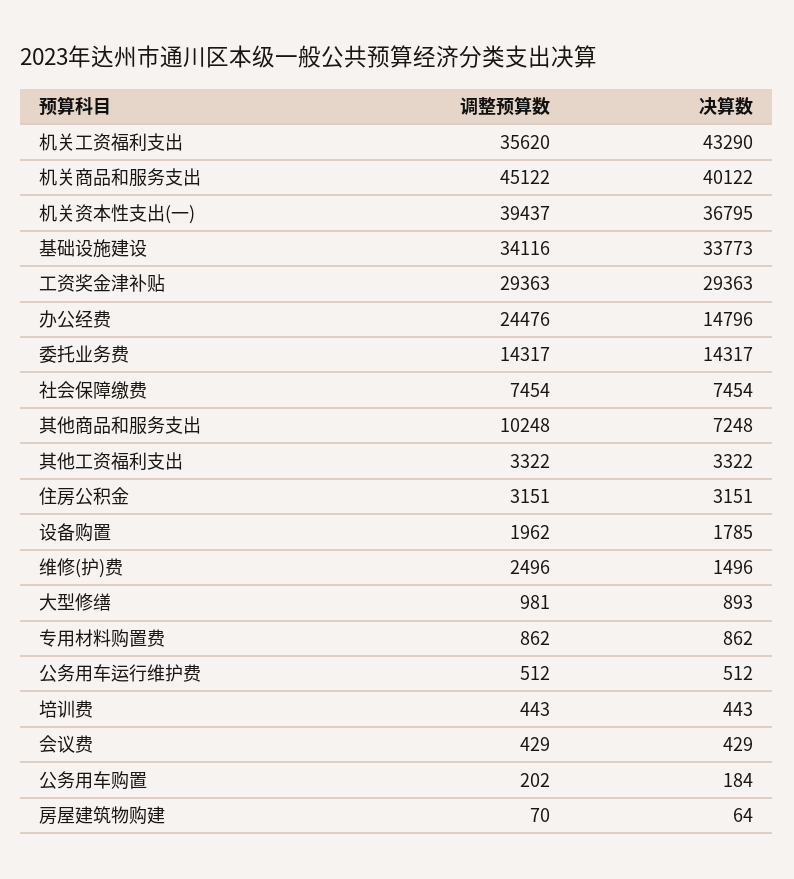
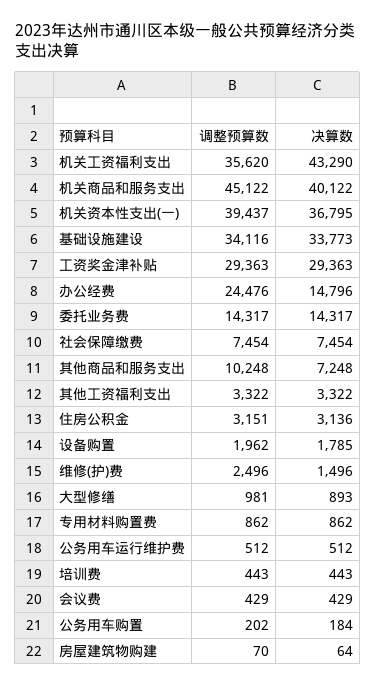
决算数, 住房公积金: 3151 -> 3136

